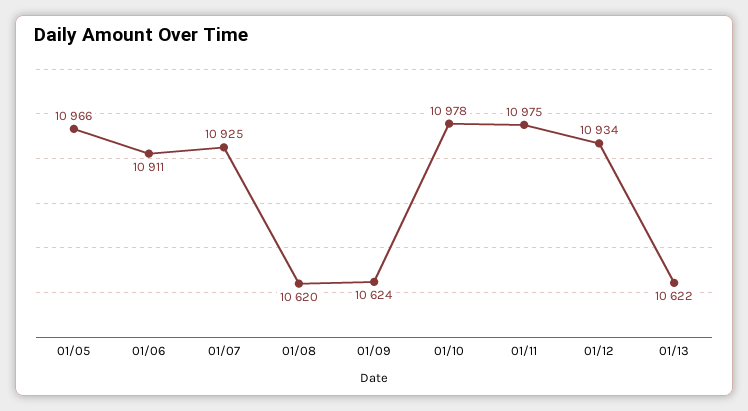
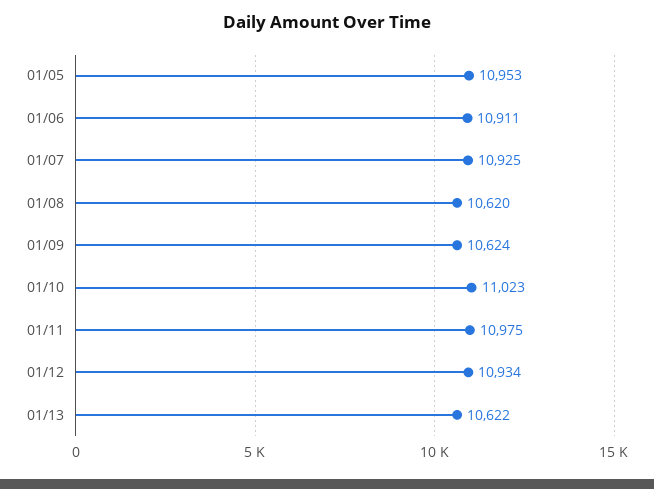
01/05: 10966 -> 10953
01/10: 10978 -> 11023

